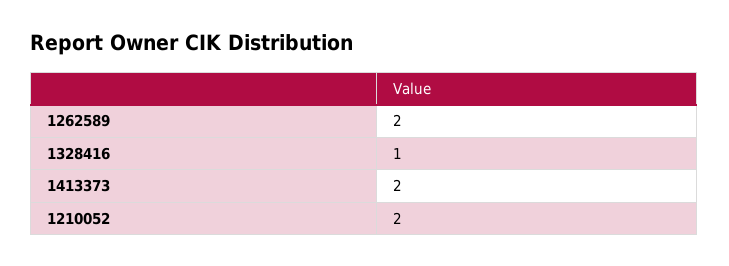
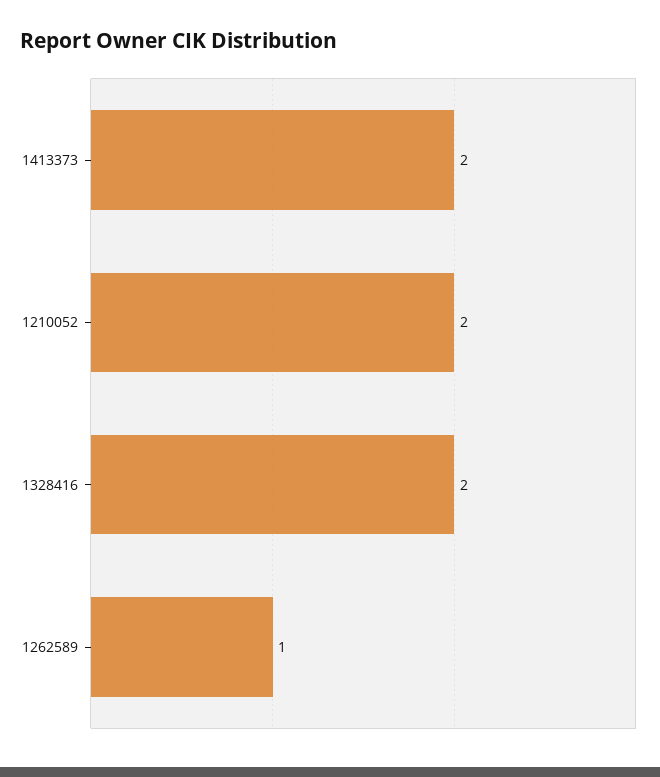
1262589: 2 -> 1
1328416: 1 -> 2

